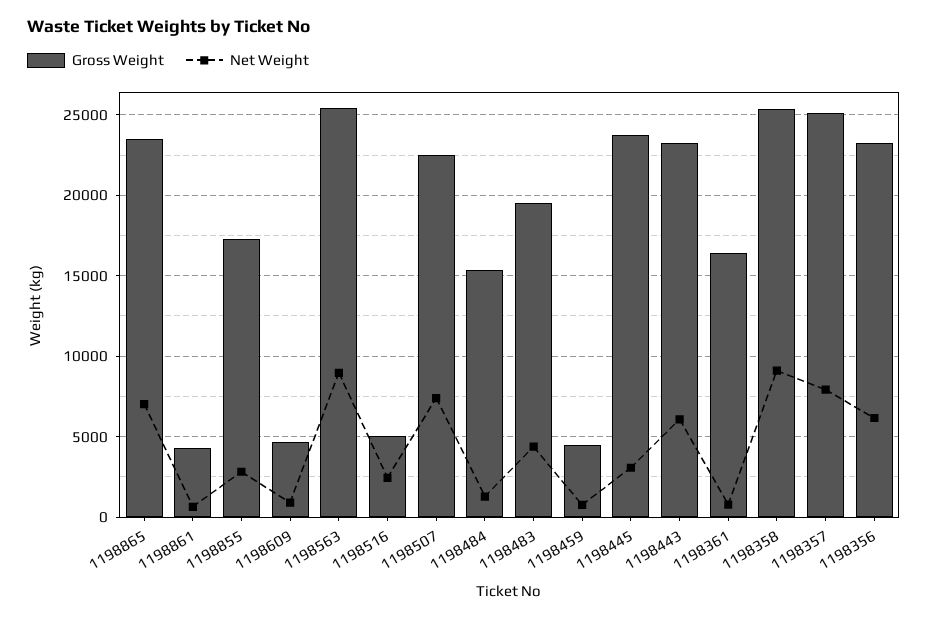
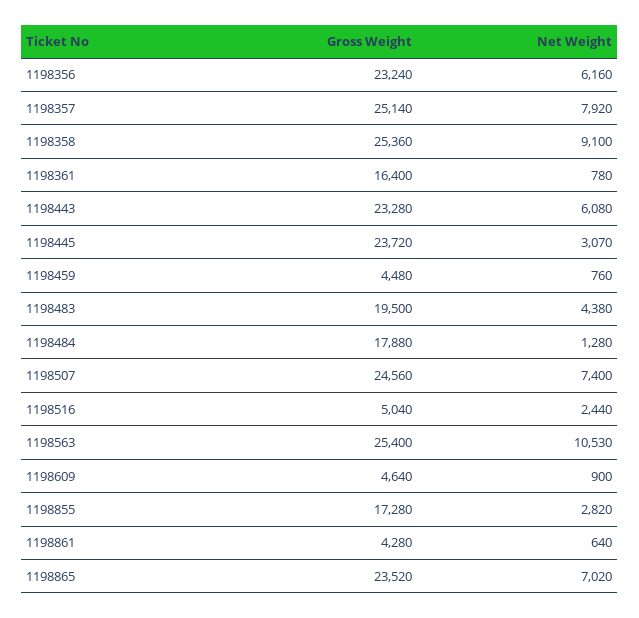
Net Weight, 1198563: 9000 -> 10530
Gross Weight, 1198507: 22500 -> 24560
Gross Weight, 1198484: 15500 -> 17880

